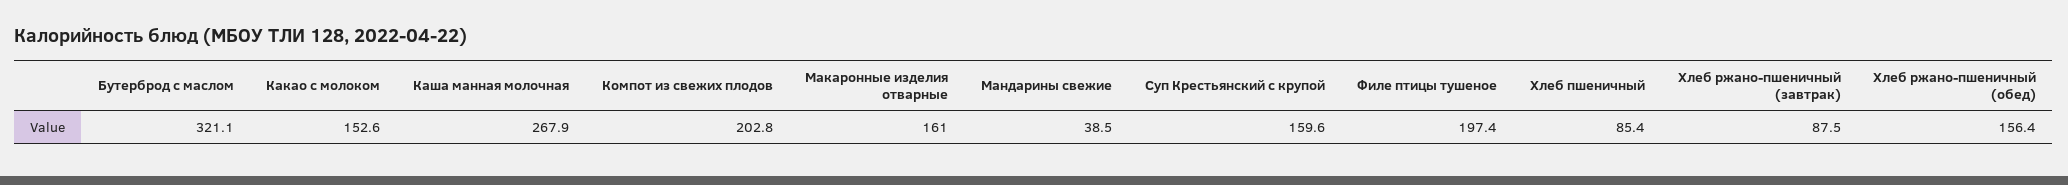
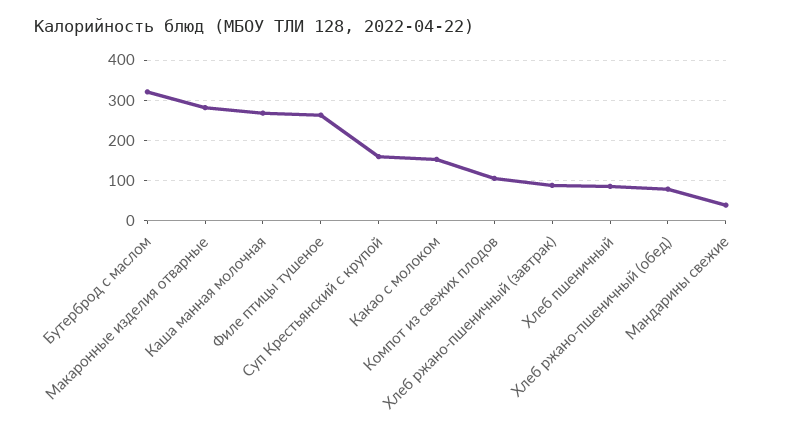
Компот из свежих плодов: 202.8 -> 100
Макаронные изделия отварные: 161 -> 280
Филе птицы тушеное: 197.4 -> 260
Хлеб ржано-пшеничный (обед): 156.4 -> 80

